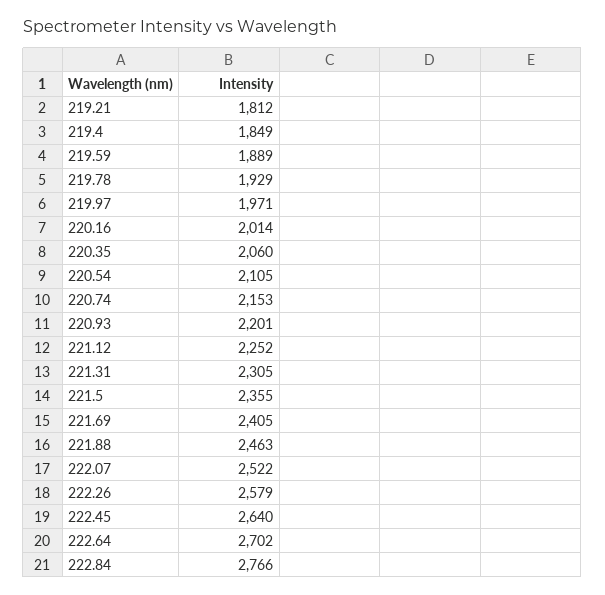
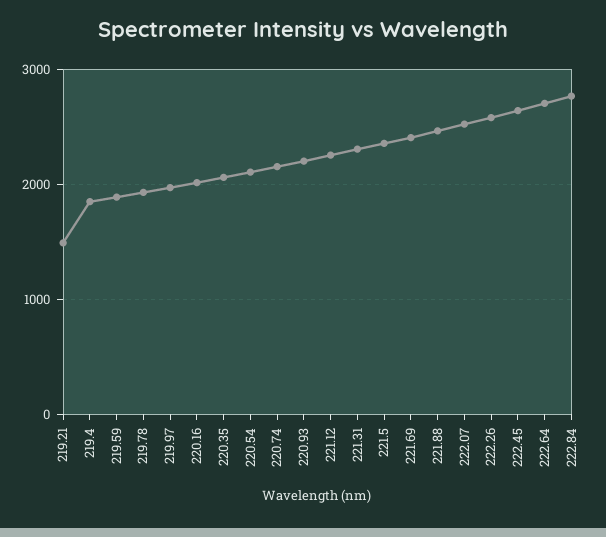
219.21: 1812 -> 1500

